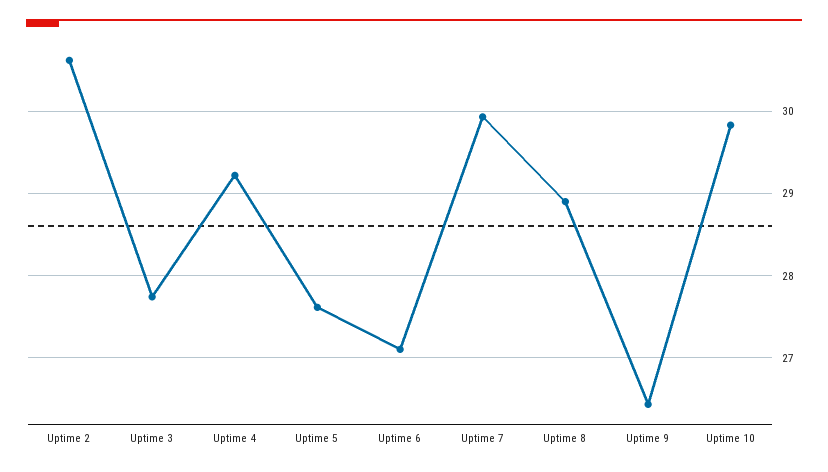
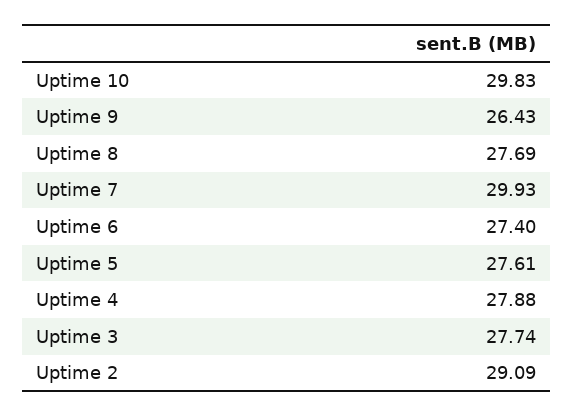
Uptime 2: 30.6 -> 29.09
Uptime 4: 29.2 -> 27.88
Uptime 6: 27.1 -> 27.4
Uptime 8: 28.9 -> 27.69

